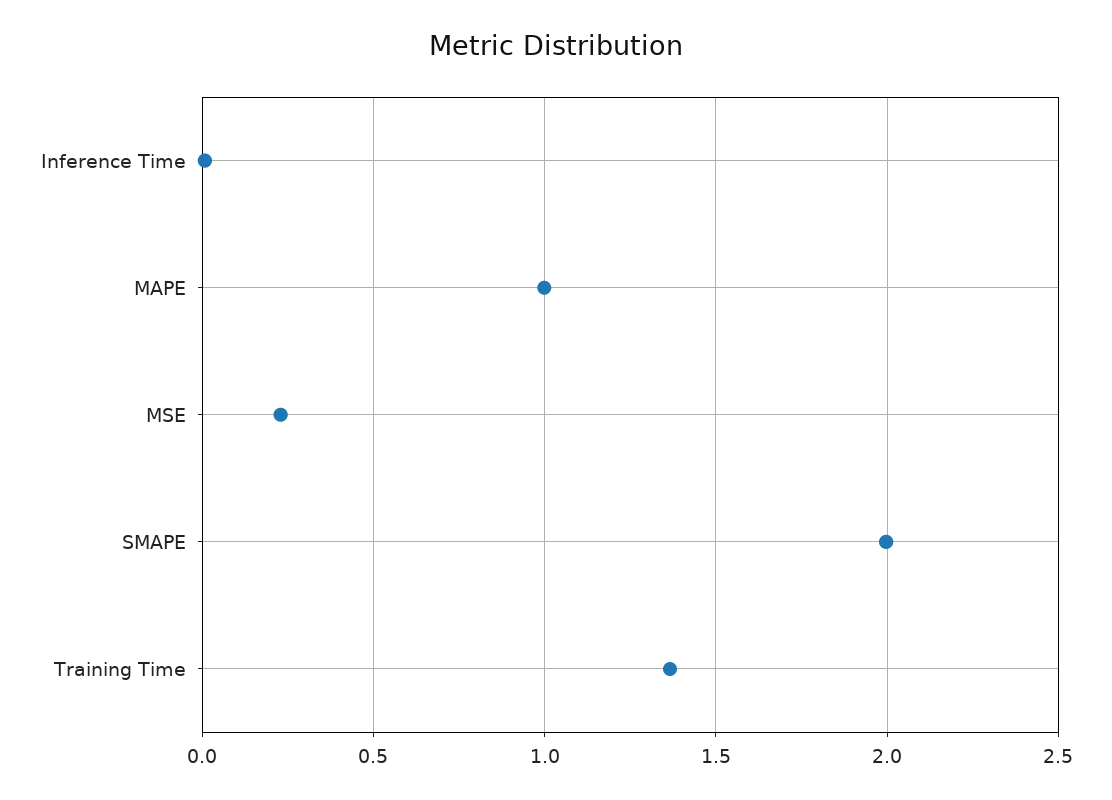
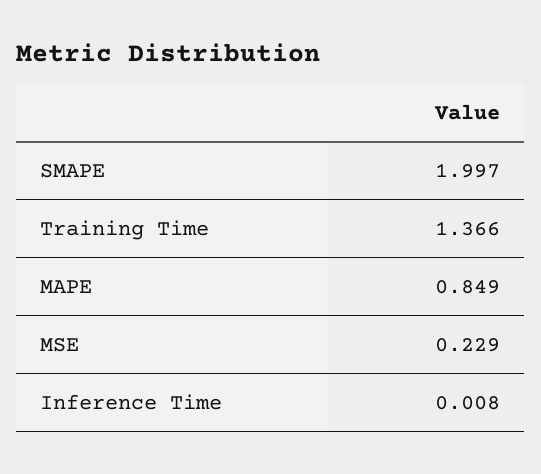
MAPE: 1 -> 0.849

